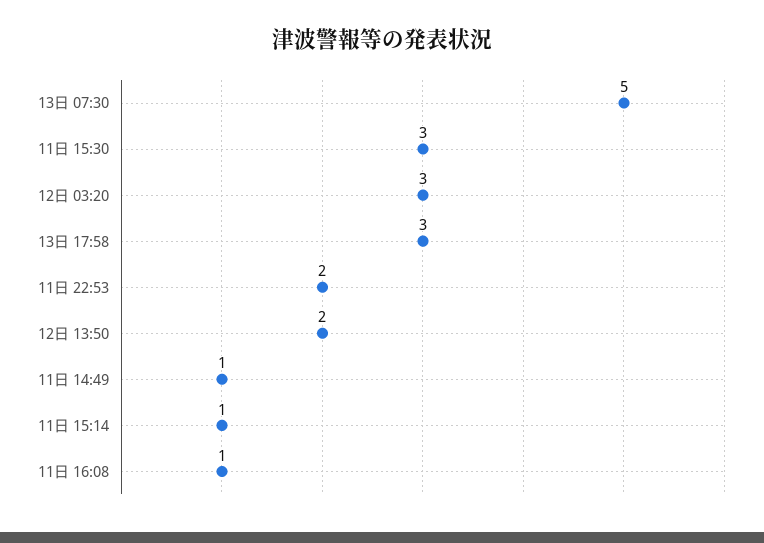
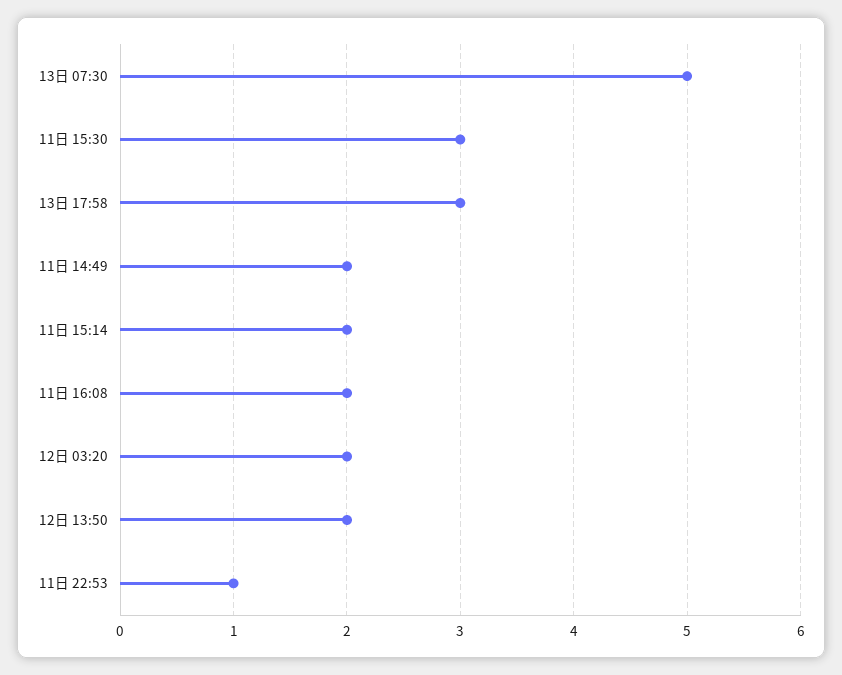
12日 03:20: 3 -> 2
11日 22:53: 2 -> 1
11日 14:49: 1 -> 2
11日 15:14: 1 -> 2
11日 16:08: 1 -> 2

